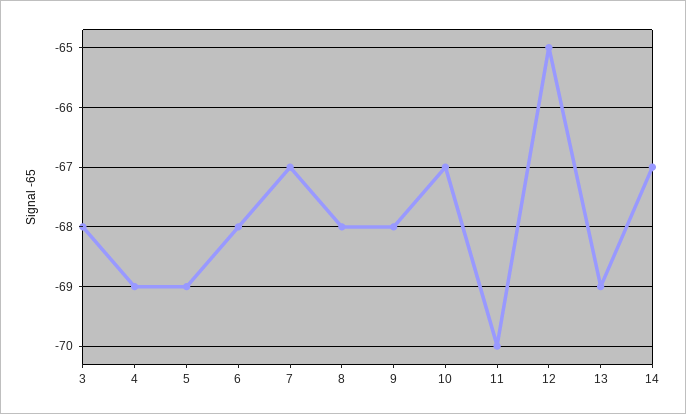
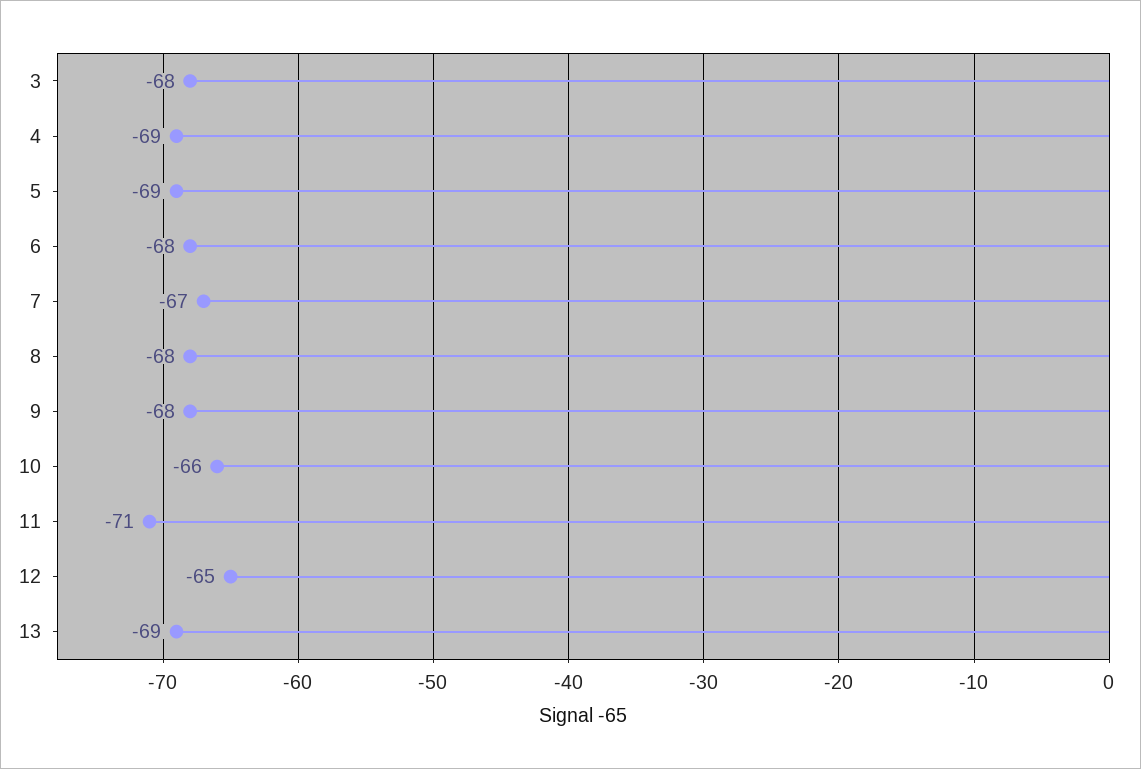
10: -67 -> -66
11: -70 -> -71
14: -67 -> none

